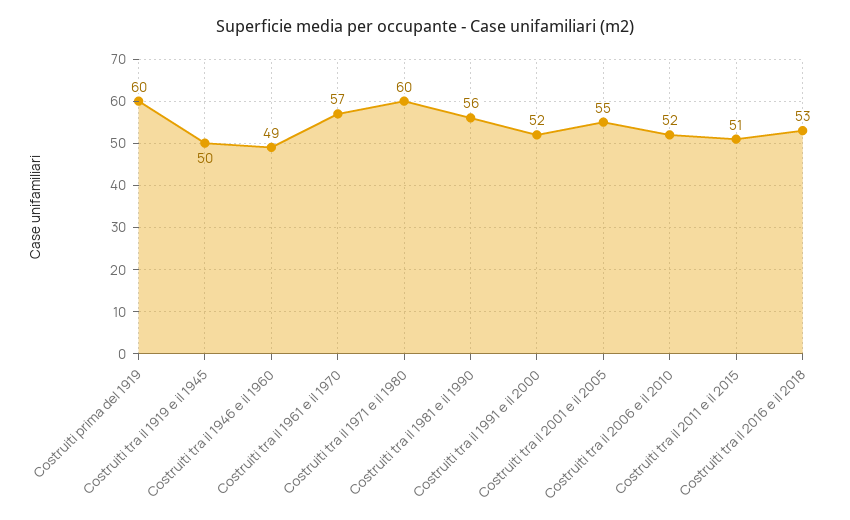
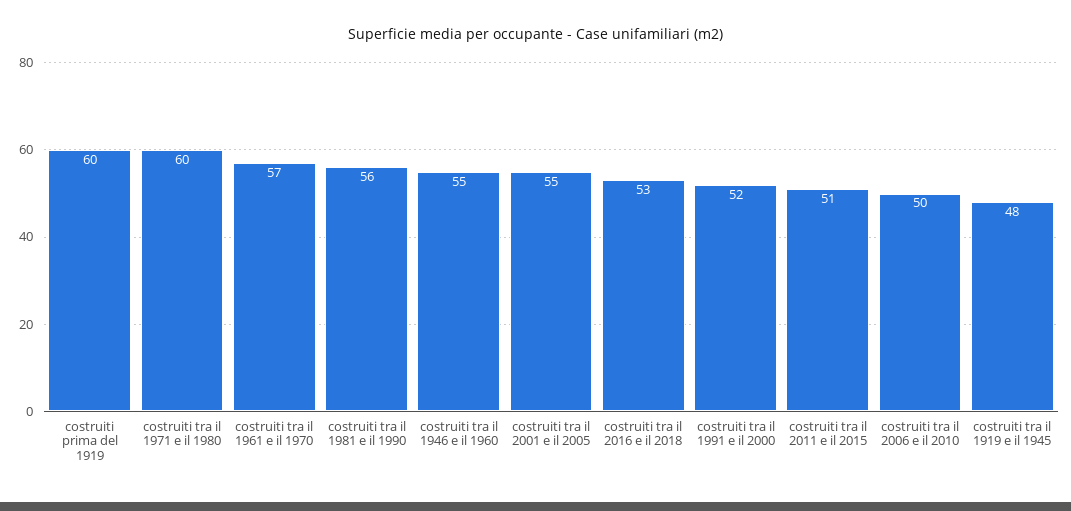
Costruiti tra il 1919 e il 1945: 50 -> 48
Costruiti tra il 1946 e il 1960: 49 -> 55
Costruiti tra il 2006 e il 2010: 52 -> 50

